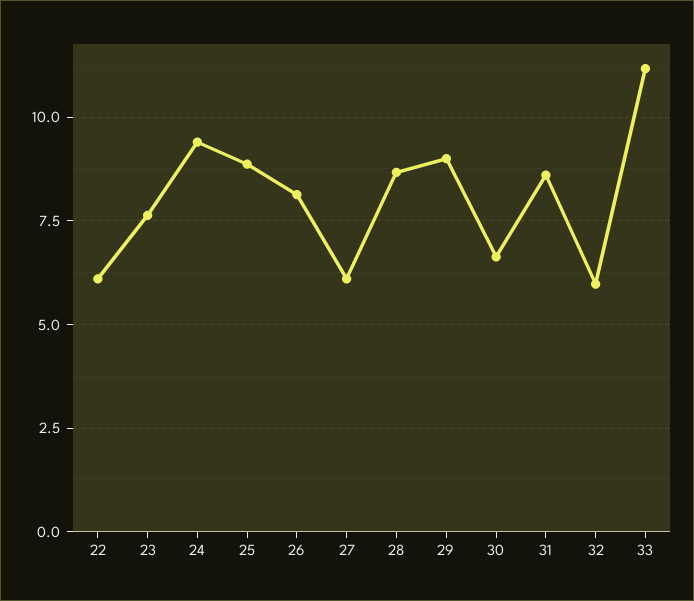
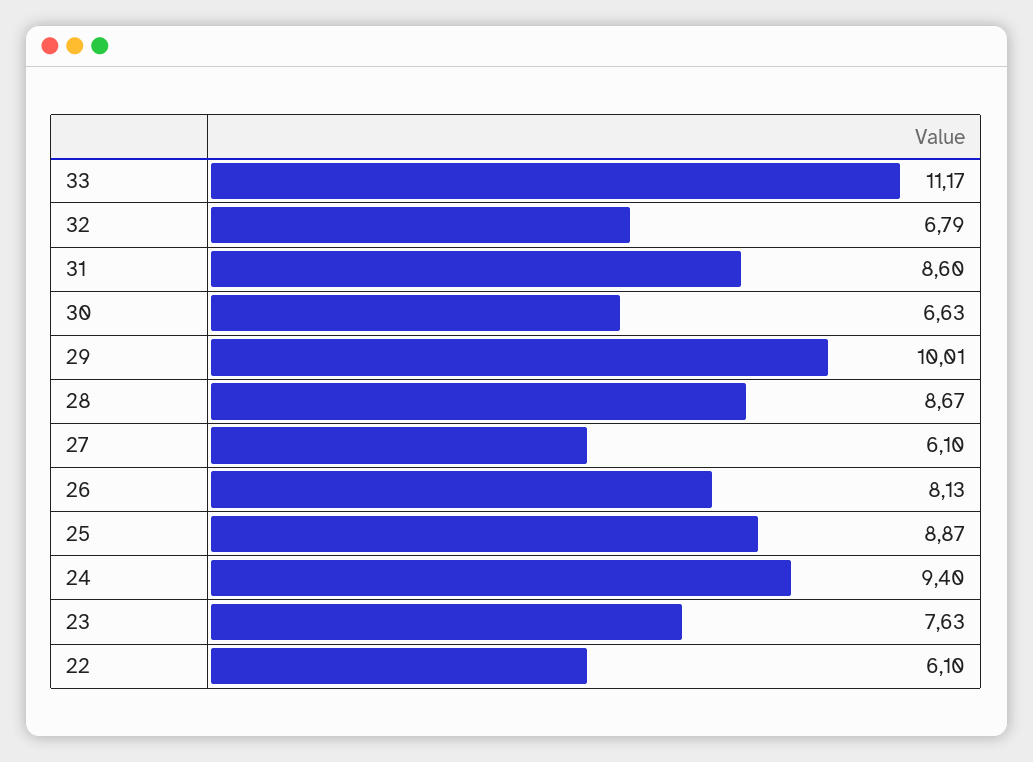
29: 9 -> 10.01
32: 6 -> 6.79

